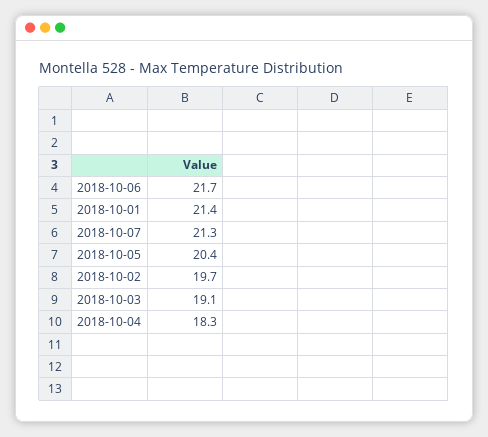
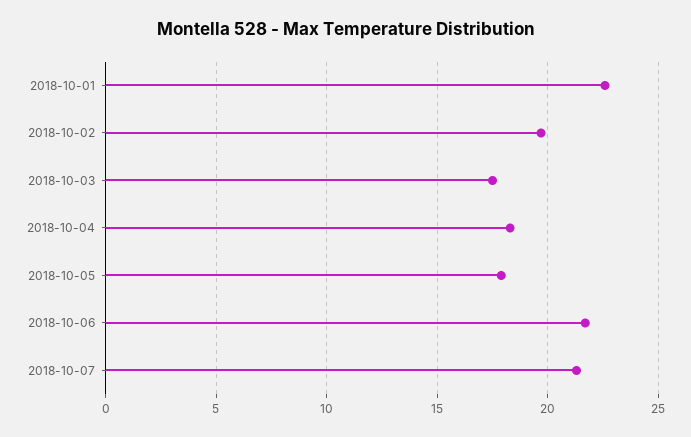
2018-10-01: 21.4 -> 22.5
2018-10-05: 20.4 -> 18
2018-10-03: 19.1 -> 17.5

